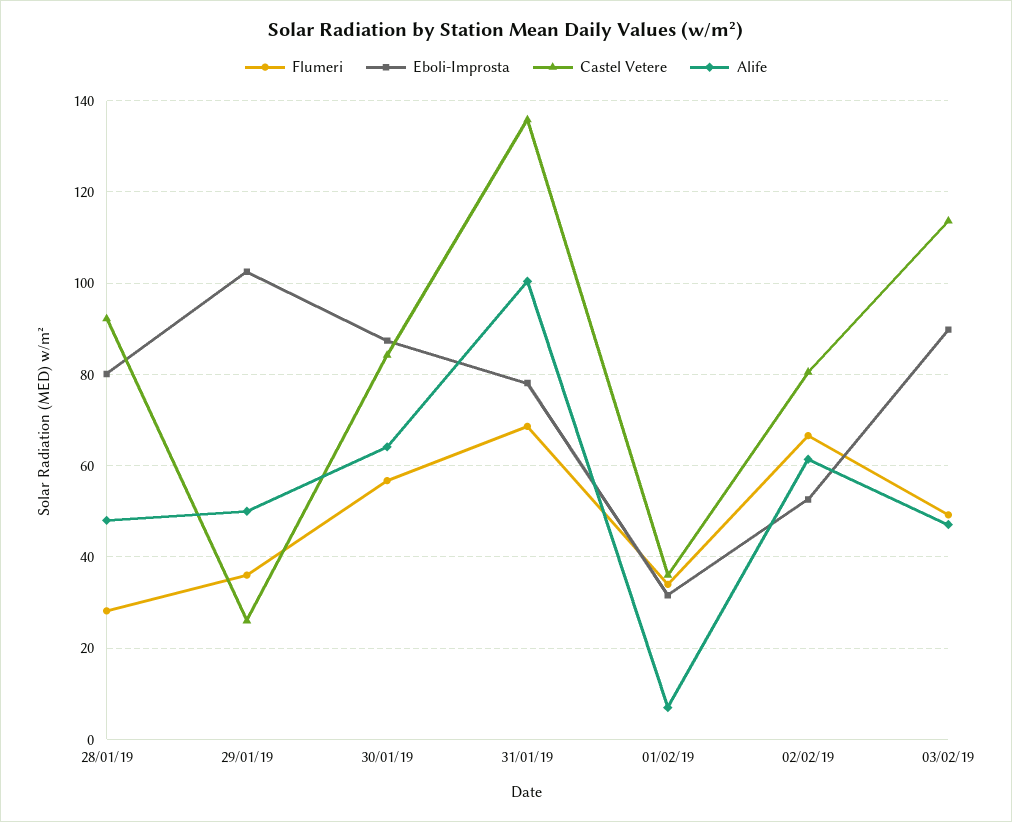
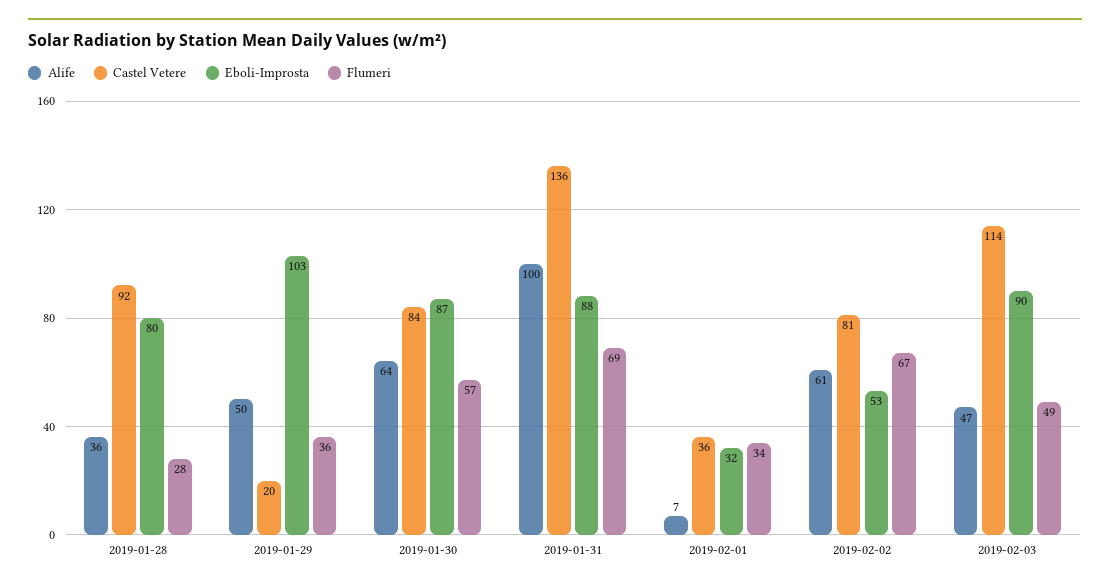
Alife, 28/01/19: 48 -> 36
Castel Vetere, 29/01/19: 26 -> 20
Eboli-Improsta, 31/01/19: 78 -> 88

